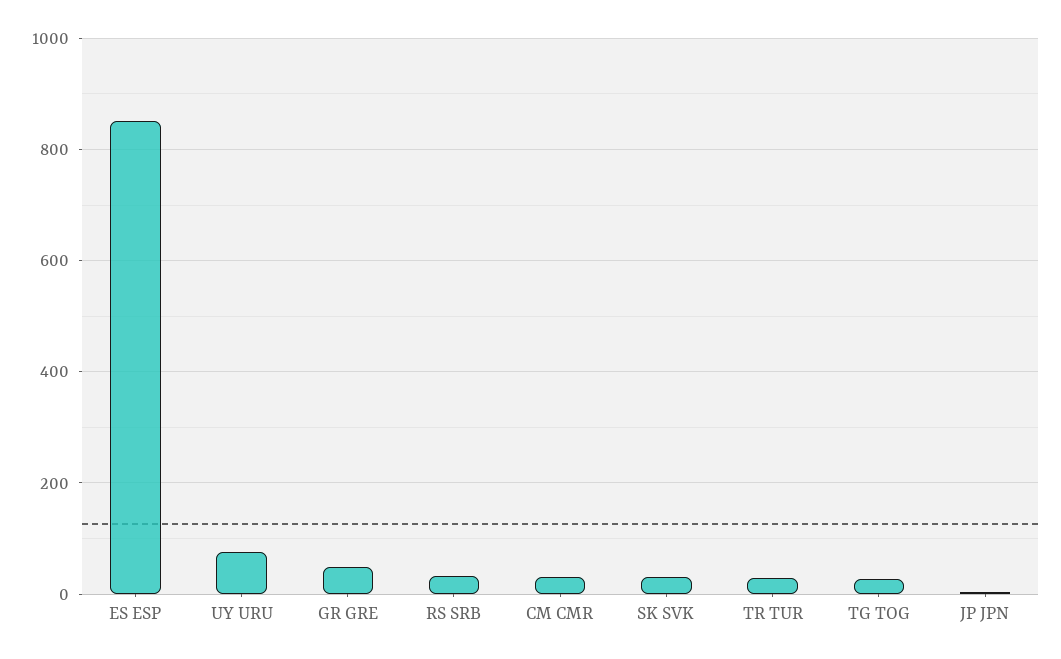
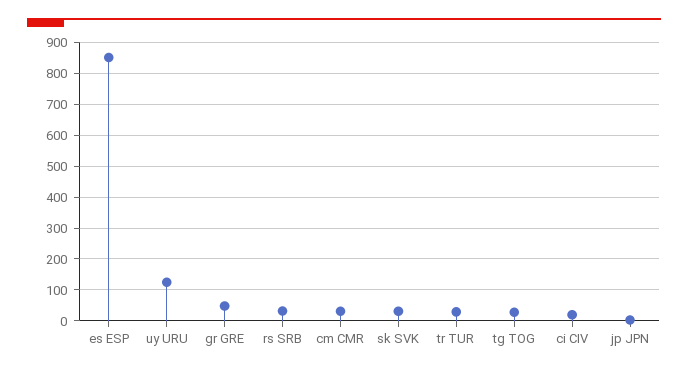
UY URU: 80 -> 120
ci CIV: none -> 20

